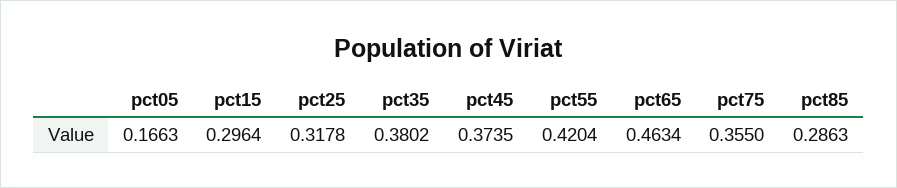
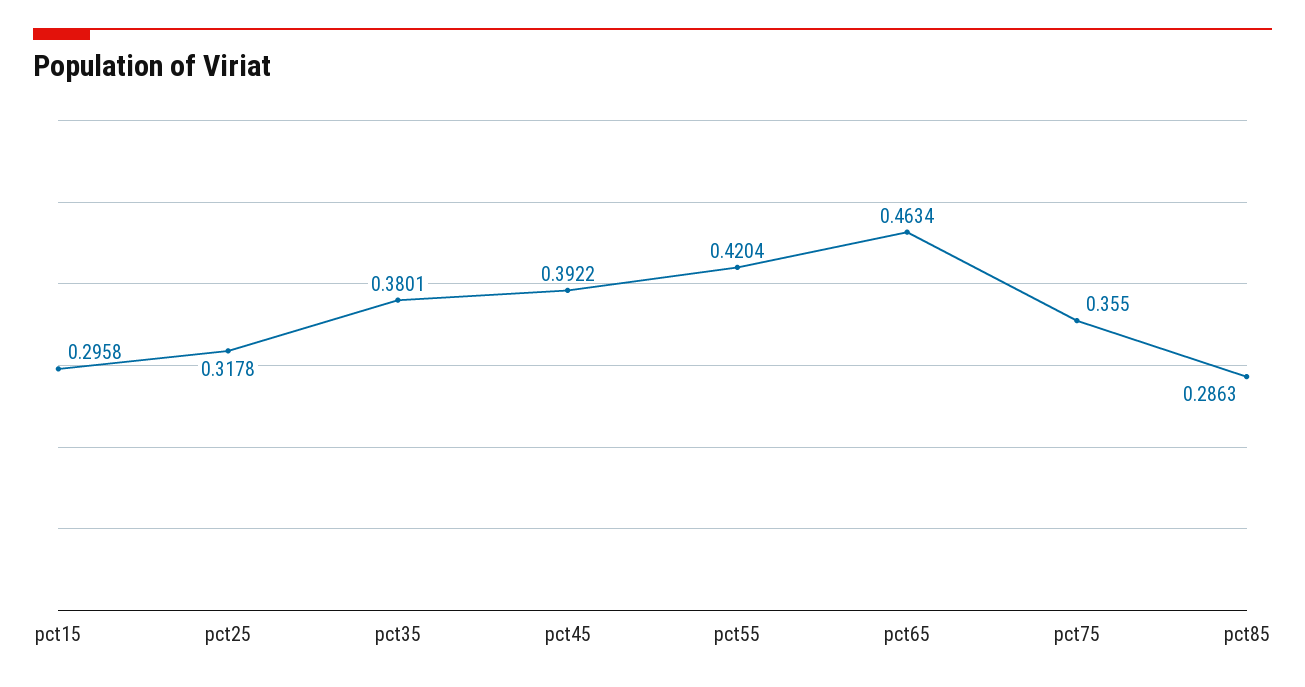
pct05: 0.1663 -> none
pct15: 0.2964 -> 0.2958
pct35: 0.3802 -> 0.3801
pct45: 0.3735 -> 0.3922

